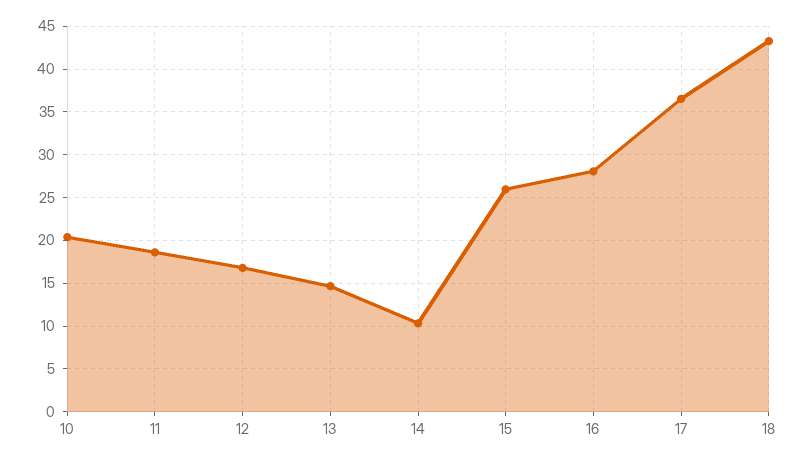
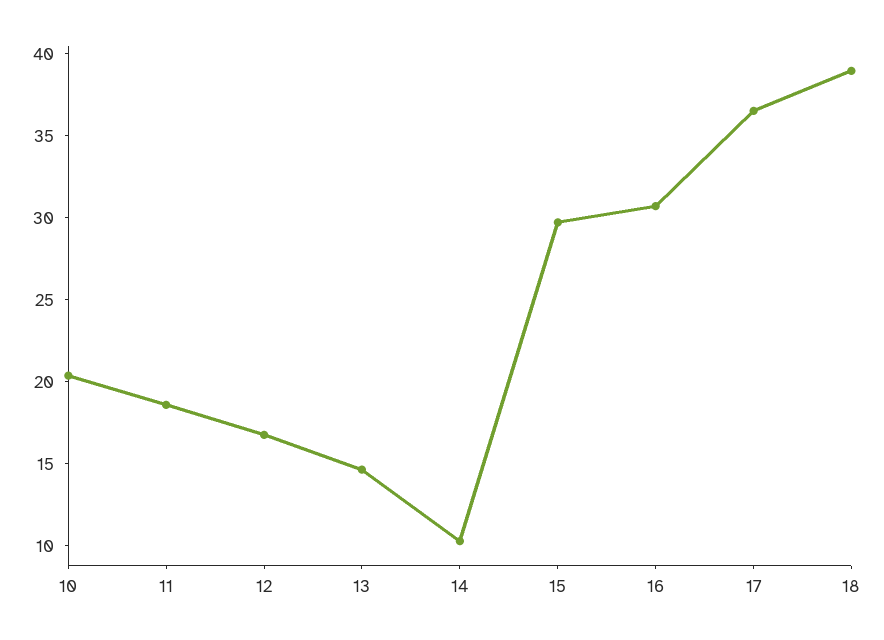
15: 26 -> 30
16: 28 -> 31
18: 43 -> 39

